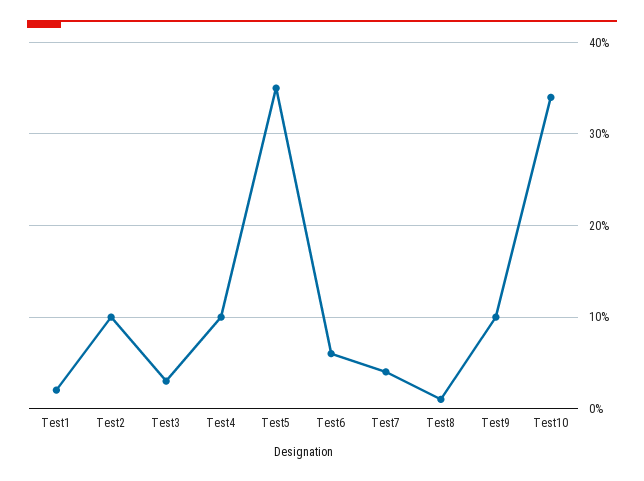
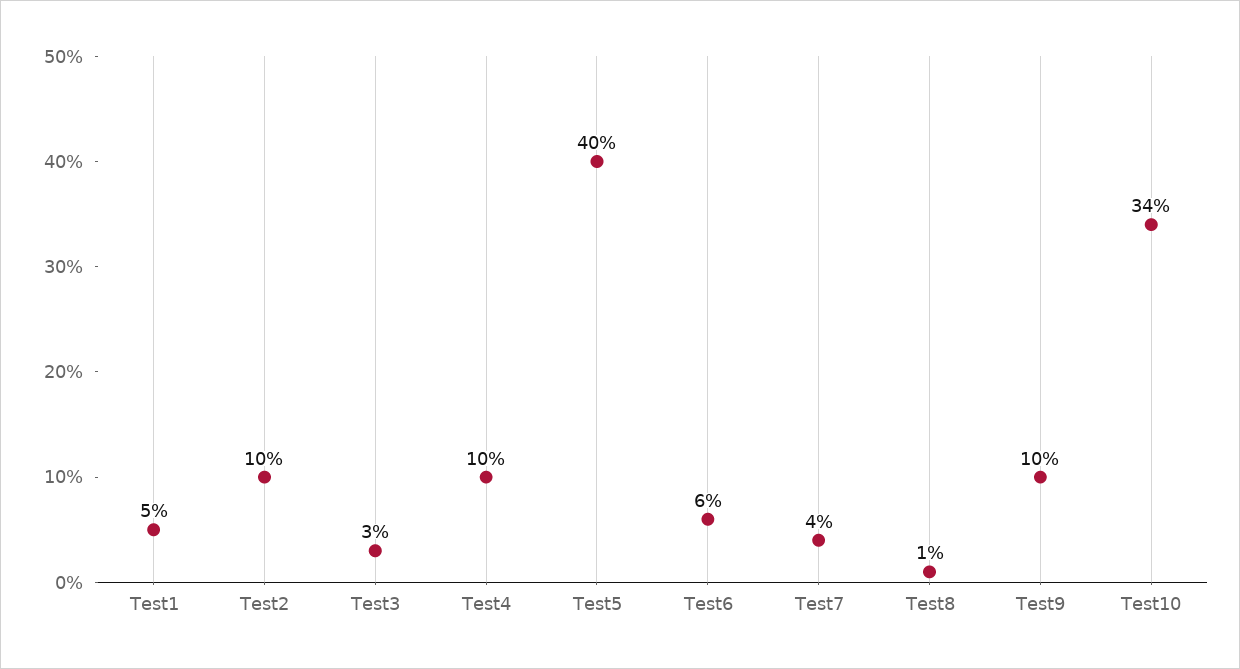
Test1: 2 -> 5
Test5: 35 -> 40

